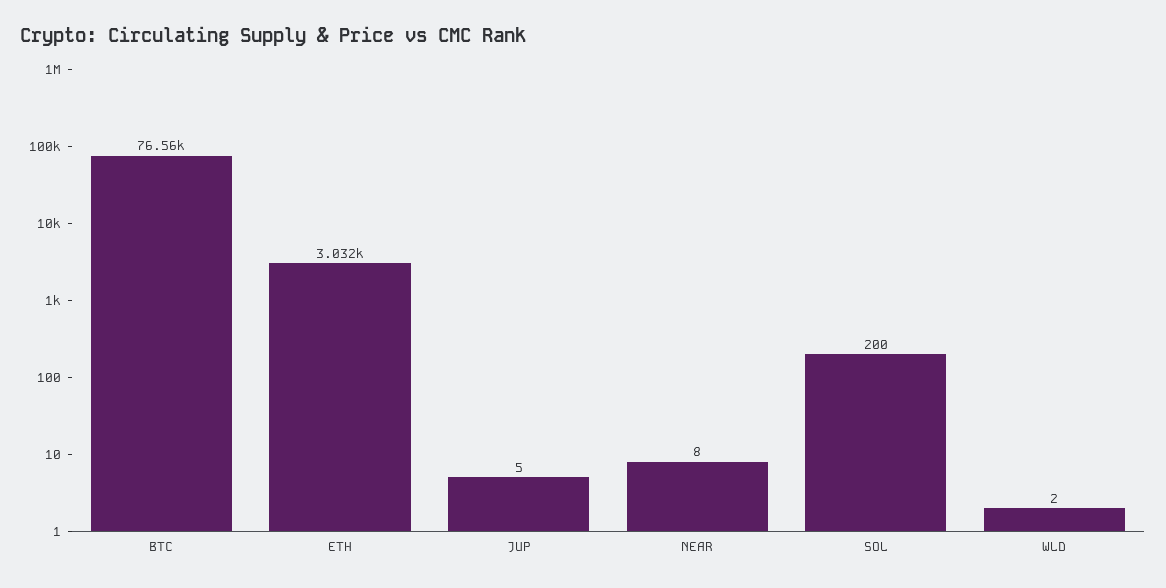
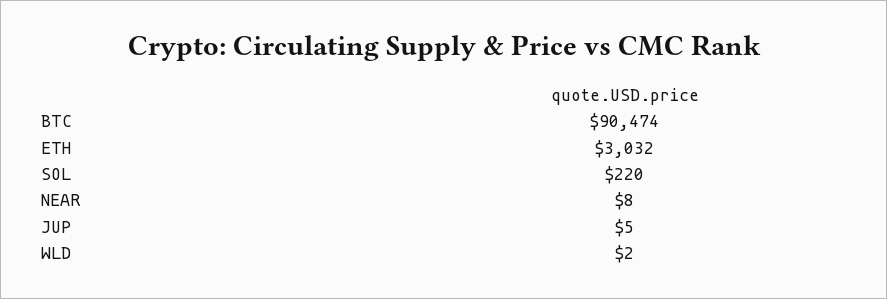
BTC: 76560 -> 90474
SOL: 200 -> 220

